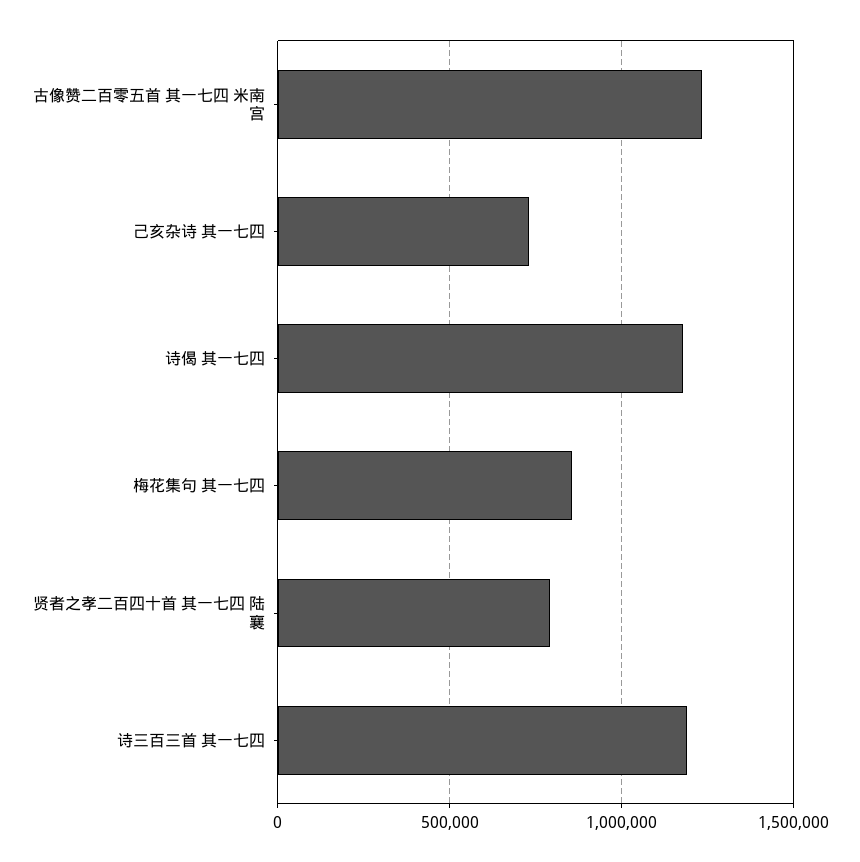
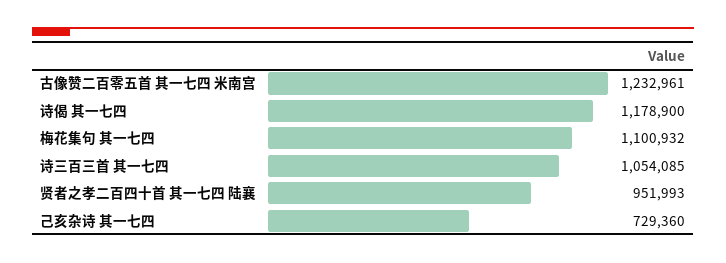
梅花集句 其一七四: 850000 -> 1100932
贤者之孝二百四十首 其一七四 陆襄: 800000 -> 951993
诗三百三首 其一七四: 1200000 -> 1054085

